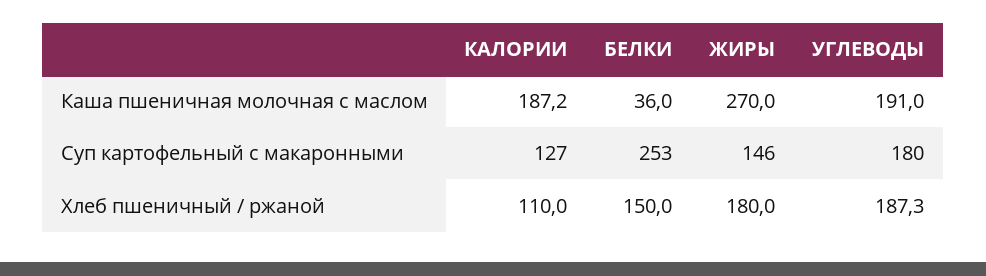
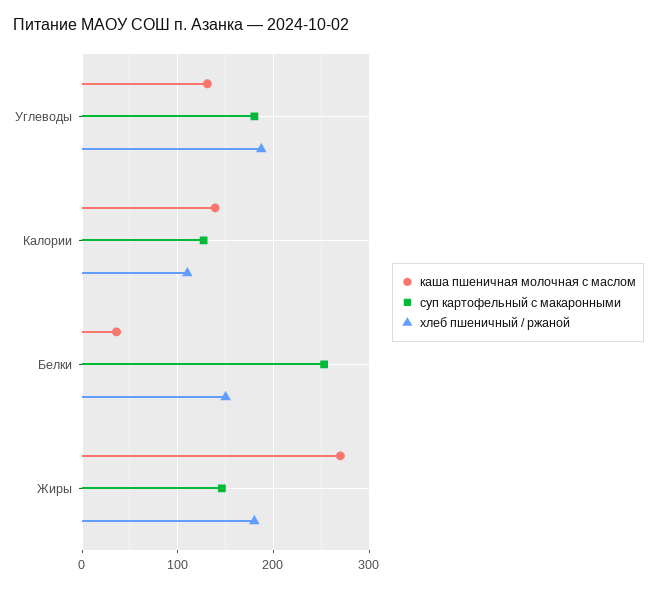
Каша пшеничная молочная с маслом, КАЛОРИИ: 187.2 -> 140
Каша пшеничная молочная с маслом, УГЛЕВОДЫ: 191 -> 130

